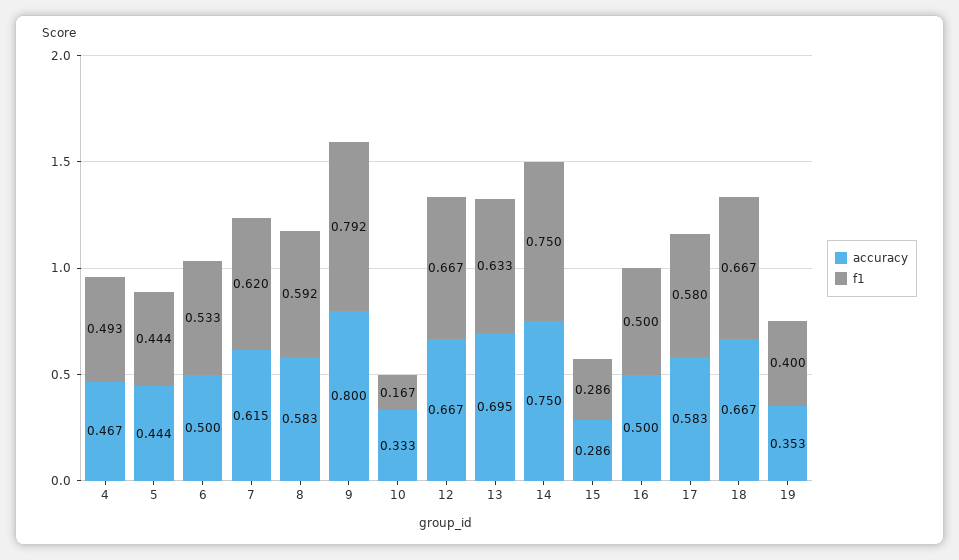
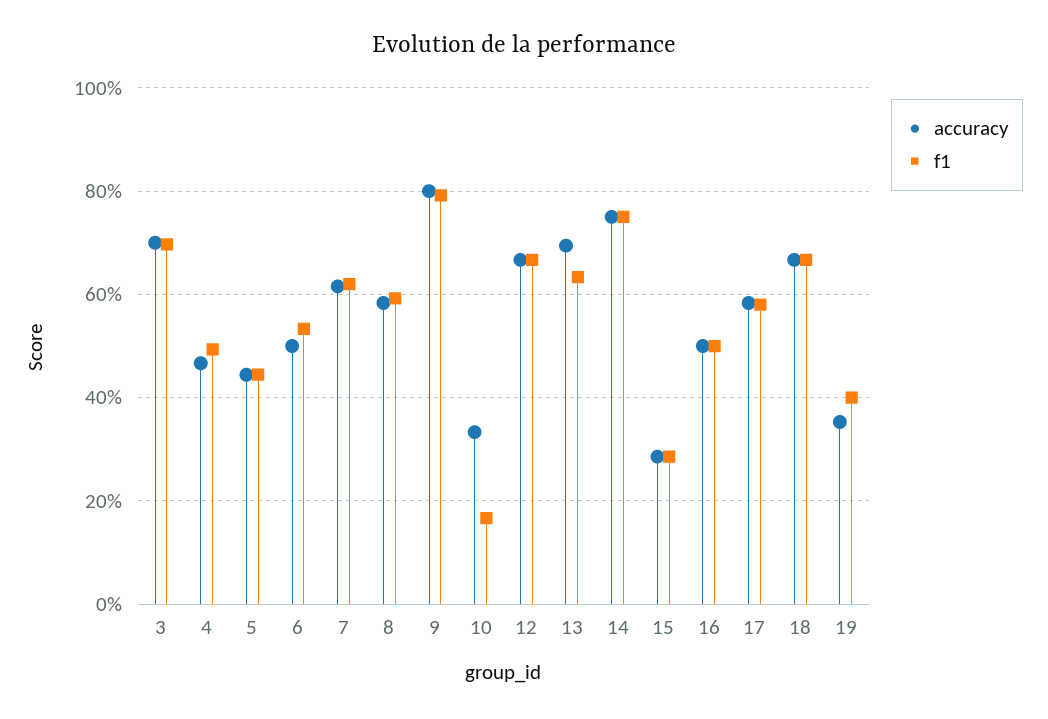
accuracy, 3: none -> 0.7
f1, 3: none -> 0.7

